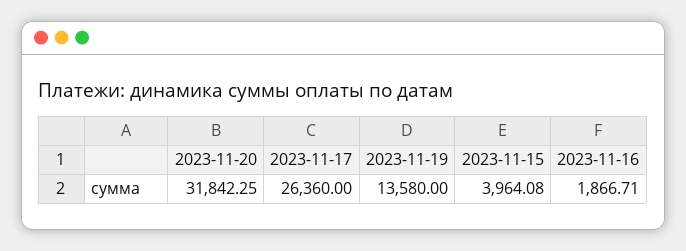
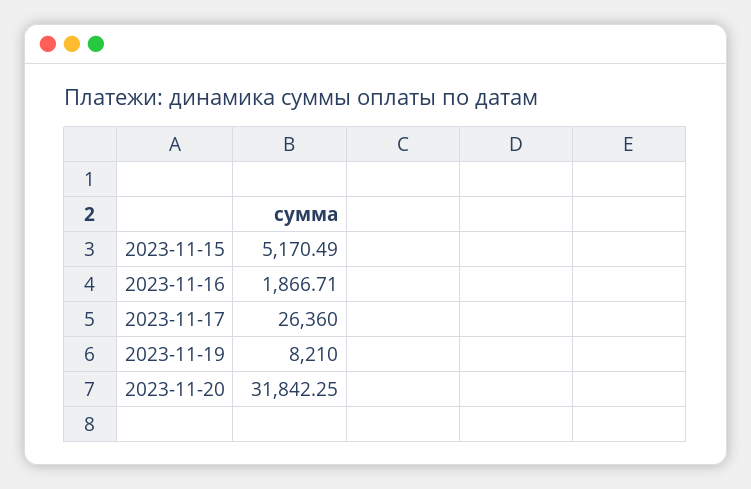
2023-11-19: 13580 -> 8210
2023-11-15: 3964.08 -> 5170.49

